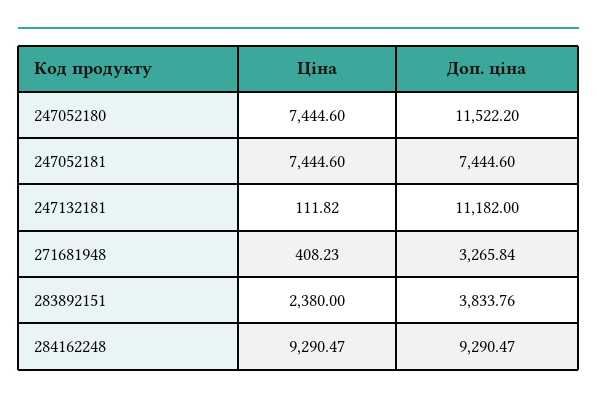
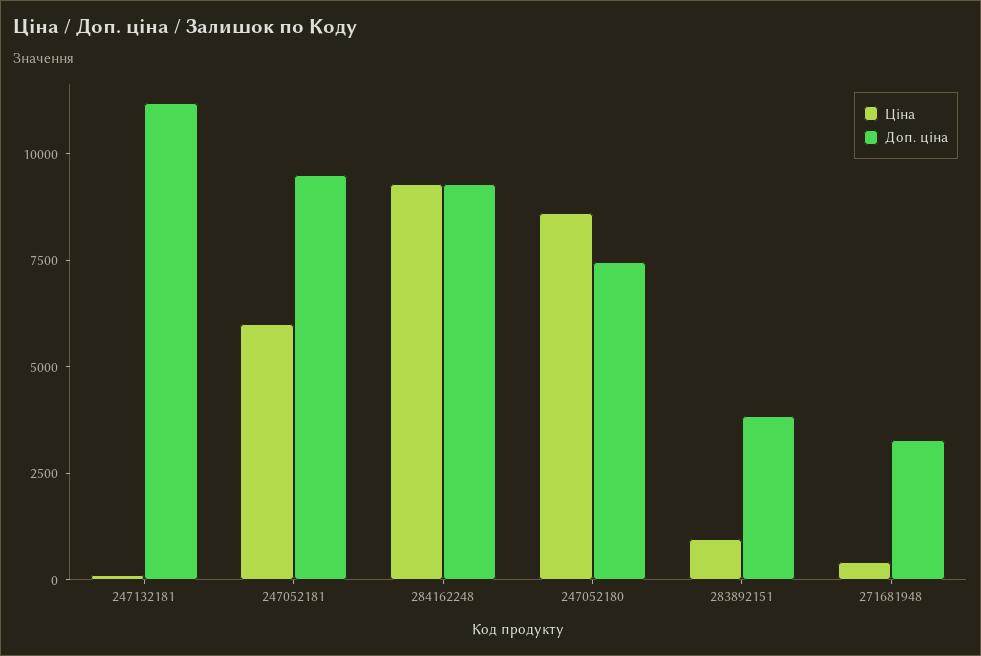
Ціна, 247052180: 7444.6 -> 8500
Доп. ціна, 247052180: 11522.2 -> 7500
Ціна, 247052181: 7444.6 -> 6000
Доп. ціна, 247052181: 7444.6 -> 9500
Ціна, 283892151: 2380 -> 1000

